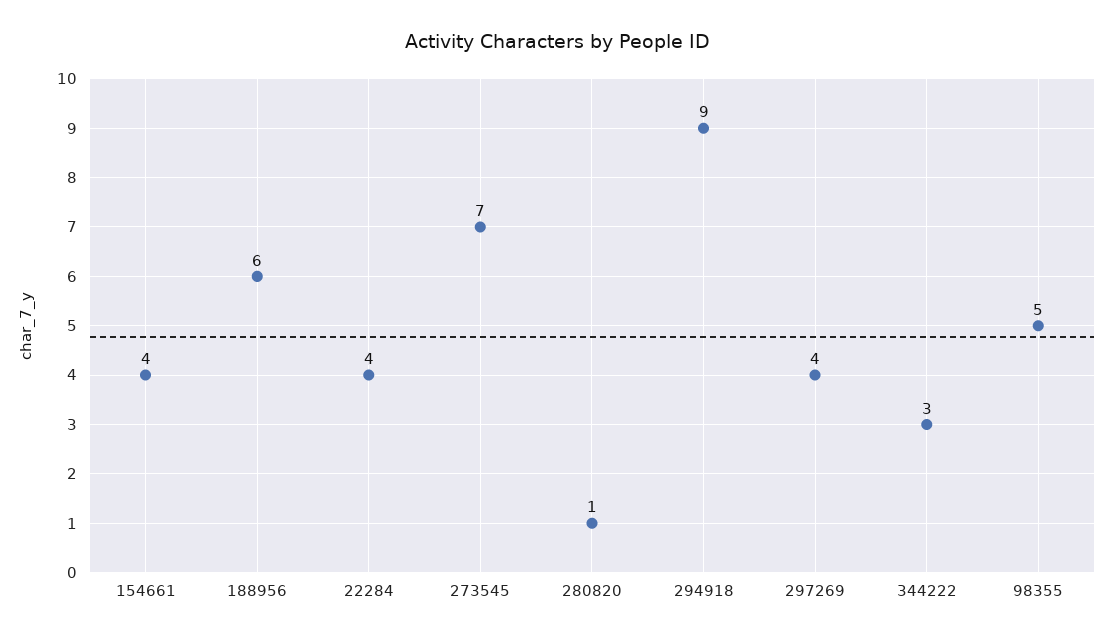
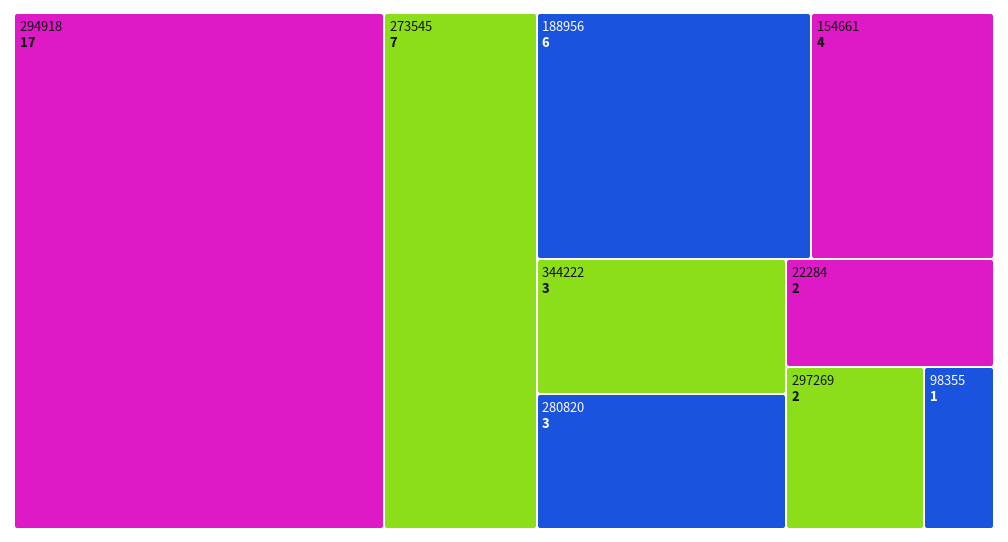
22284: 4 -> 2
280820: 1 -> 3
294918: 9 -> 17
297269: 4 -> 2
98355: 5 -> 1

